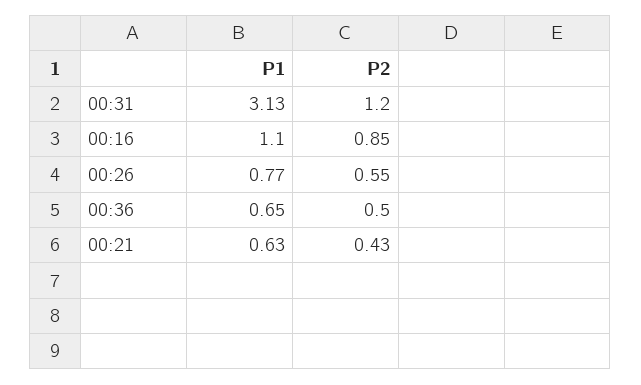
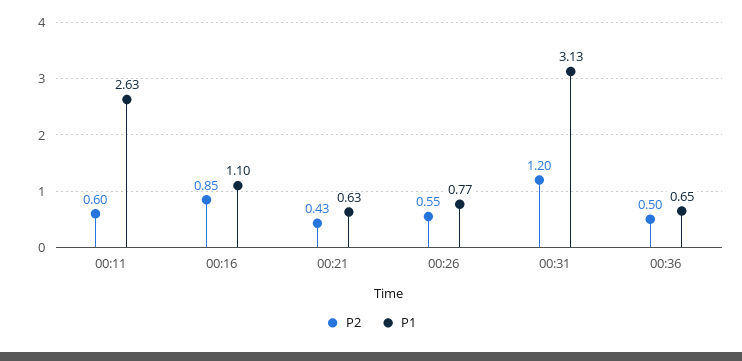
P2, 00:11: none -> 0.6
P1, 00:11: none -> 2.63

